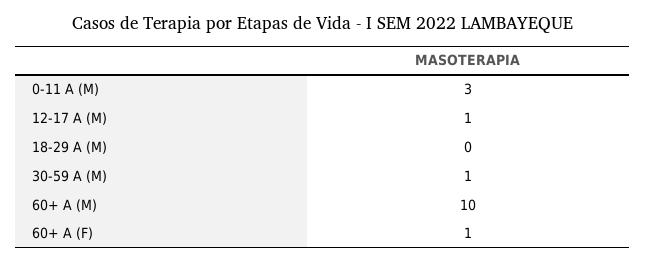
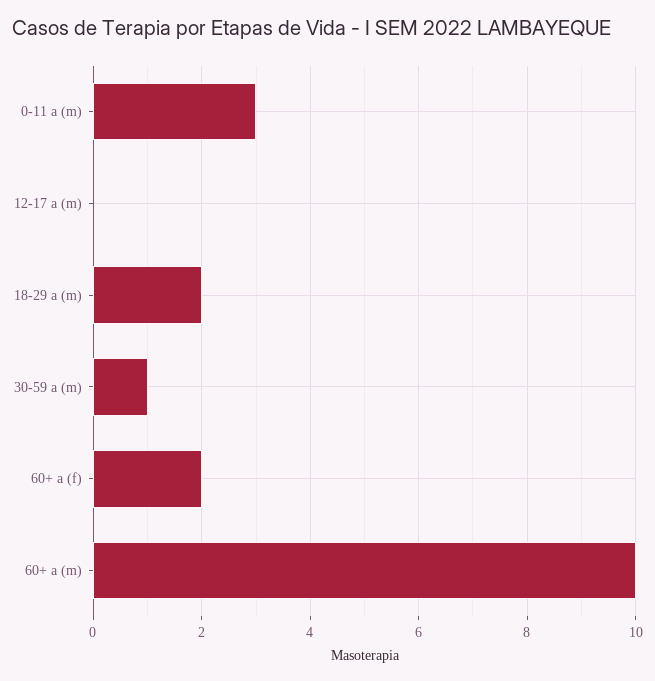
12-17 A (M): 1 -> 0
18-29 A (M): 0 -> 2
60+ A (F): 1 -> 2

